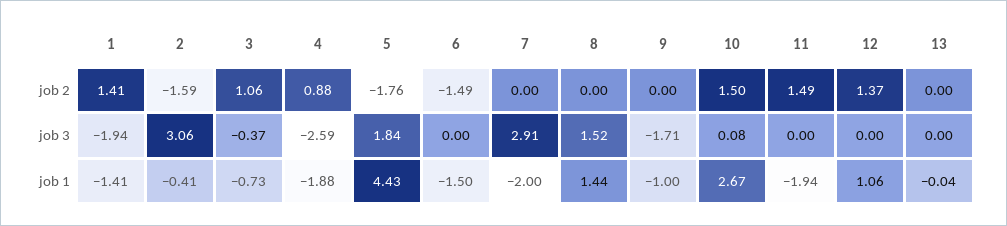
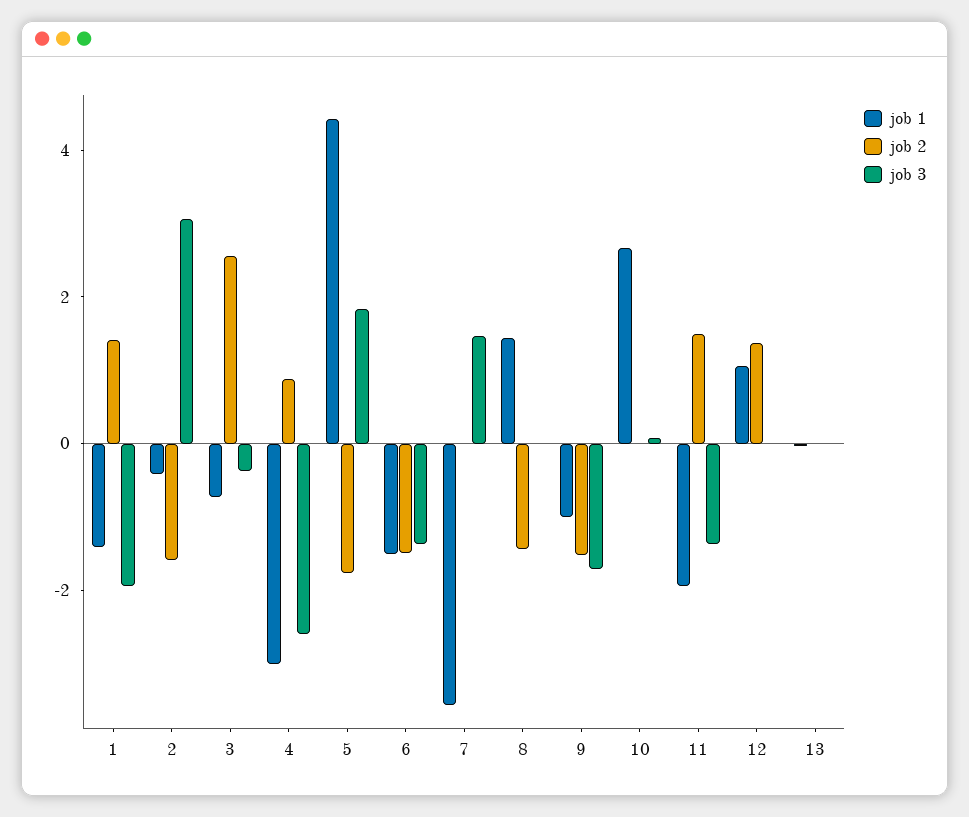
job 2, 3: 1.06 -> 2.5
job 2, 8: 0 -> -1.5
job 2, 9: 0 -> -1.5
job 2, 10: 1.5 -> 0
job 3, 6: 0 -> -1.5
job 3, 7: 2.91 -> 1.5
job 3, 8: 1.52 -> 0
job 3, 11: 0 -> -1.5
job 1, 4: -1.88 -> -3
job 1, 7: -2 -> -3.5

